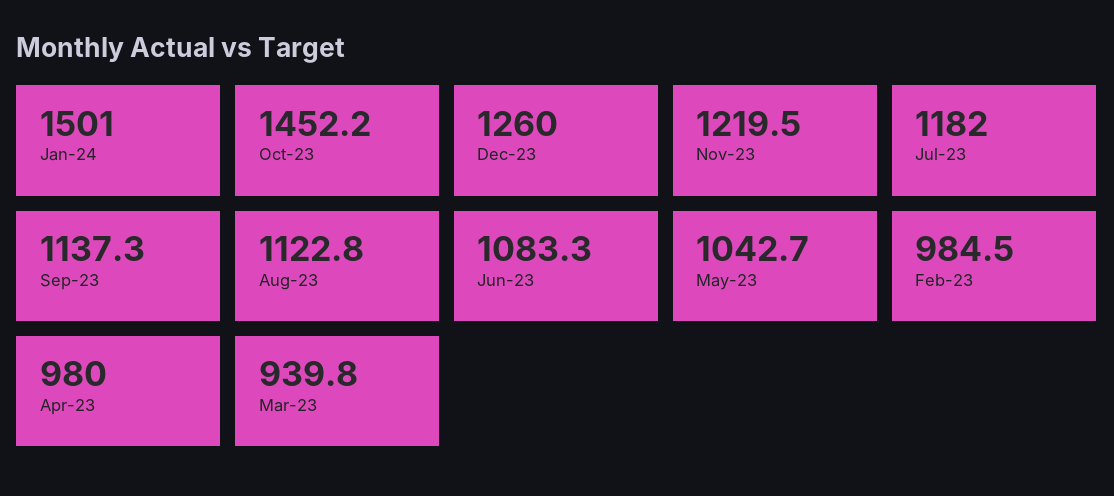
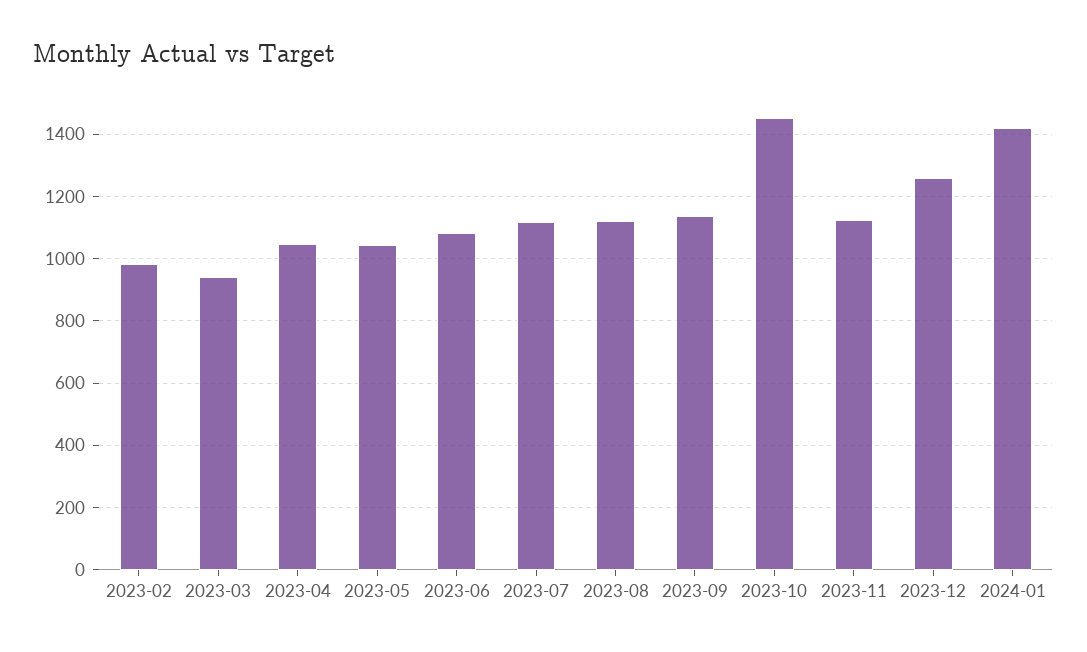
Jan-24: 1501 -> 1420
Nov-23: 1219.5 -> 1120
Jul-23: 1182 -> 1120
Apr-23: 980 -> 1040

